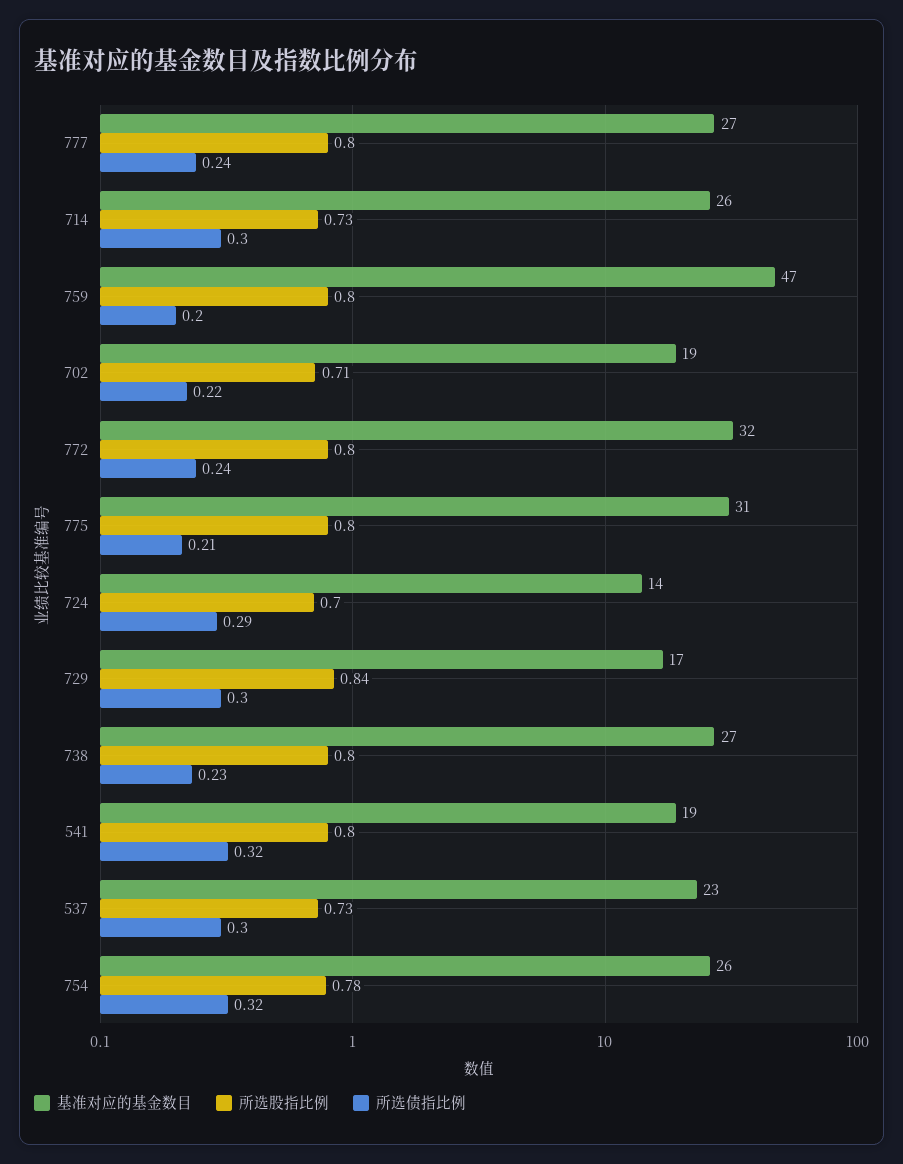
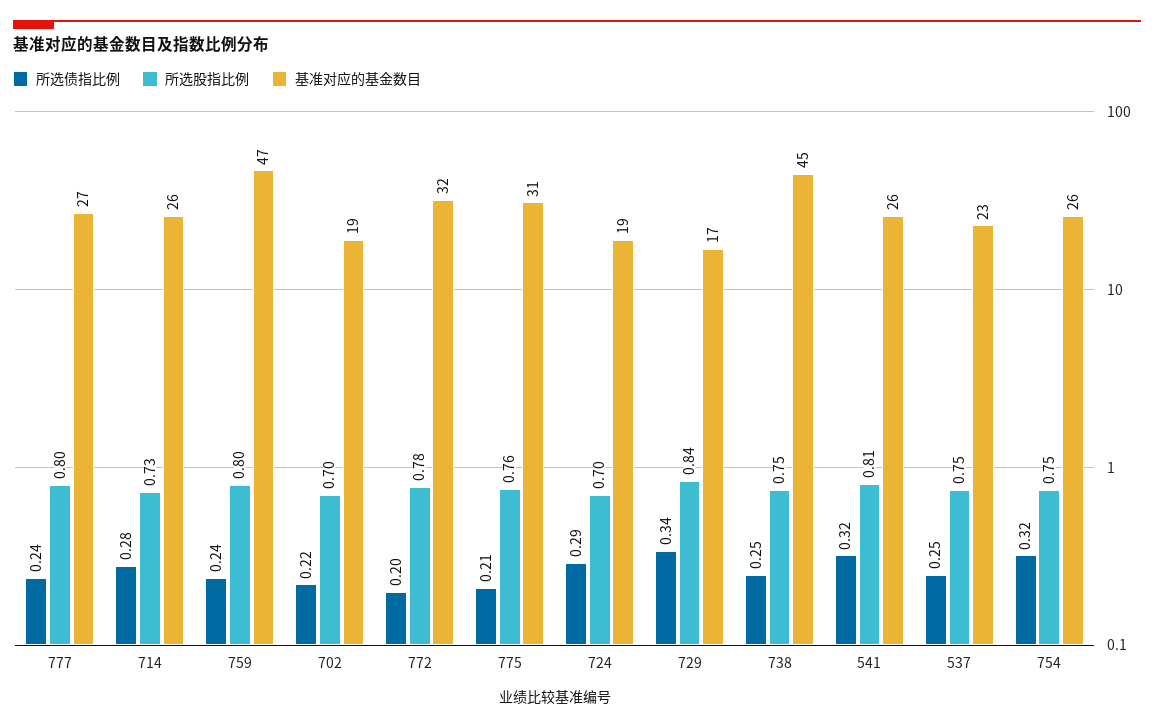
所选债指比例, 714: 0.3 -> 0.28
所选债指比例, 759: 0.2 -> 0.24
所选股指比例, 702: 0.71 -> 0.7
所选股指比例, 772: 0.8 -> 0.78
所选债指比例, 772: 0.24 -> 0.2
所选股指比例, 775: 0.8 -> 0.76
基准对应的基金数目, 724: 14 -> 19
所选债指比例, 729: 0.3 -> 0.34
基准对应的基金数目, 738: 27 -> 45
所选股指比例, 738: 0.8 -> 0.75
所选债指比例, 738: 0.23 -> 0.25
基准对应的基金数目, 541: 19 -> 26
所选股指比例, 541: 0.8 -> 0.81
所选股指比例, 537: 0.73 -> 0.75
所选债指比例, 537: 0.3 -> 0.25
所选股指比例, 754: 0.78 -> 0.75

